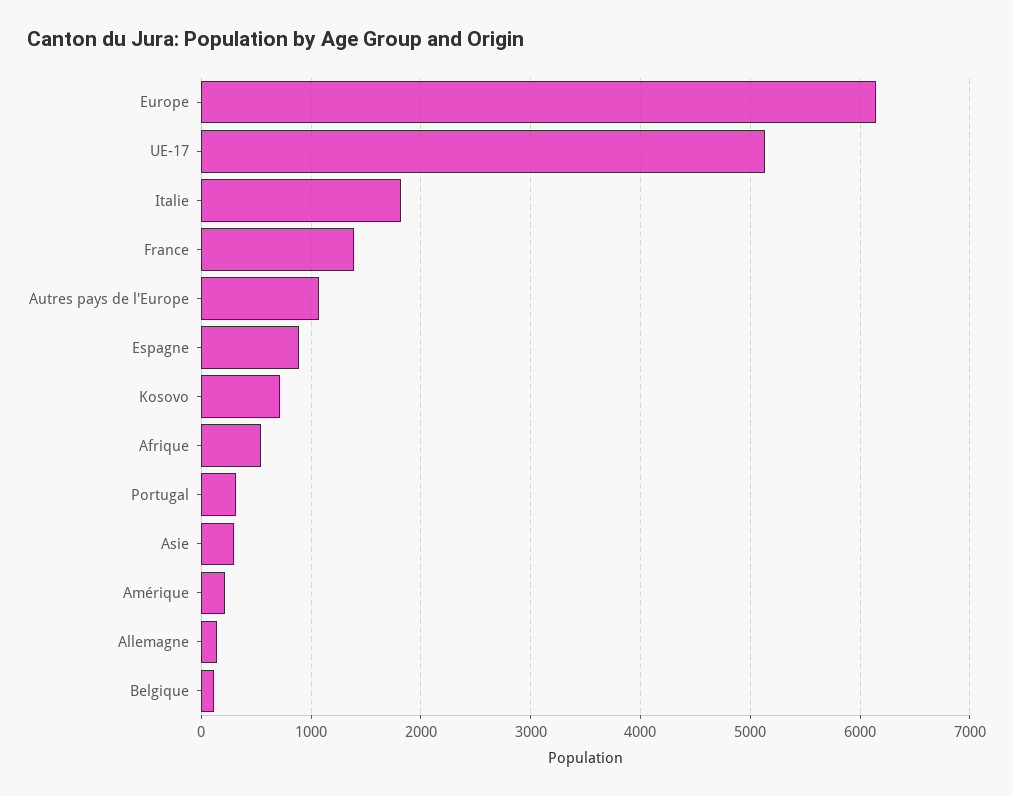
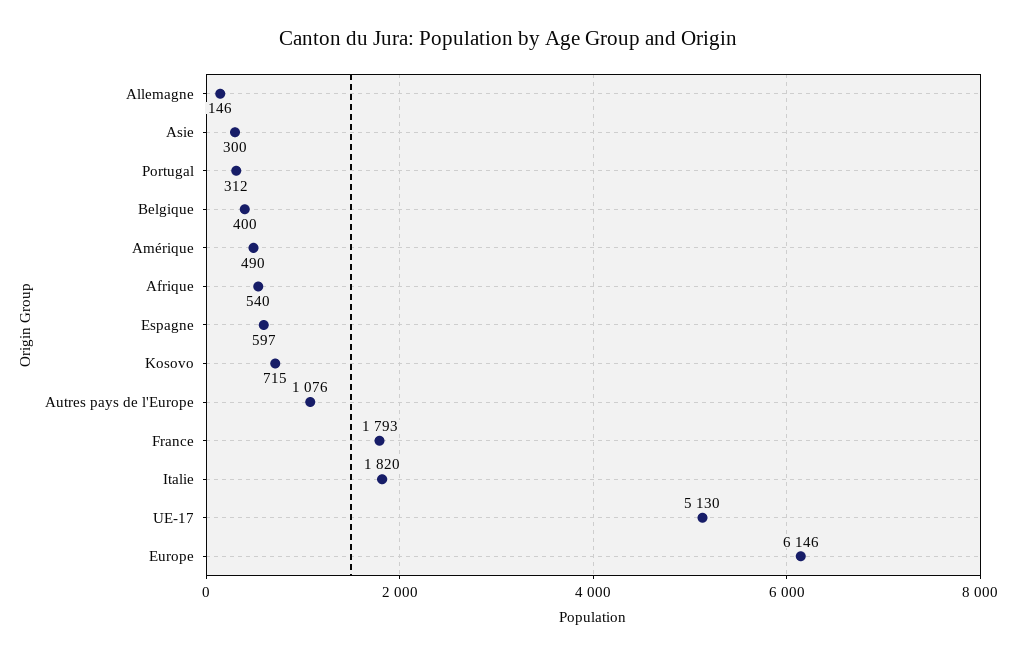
France: 1400 -> 1793
Espagne: 900 -> 597
Amérique: 200 -> 490
Belgique: 100 -> 400

